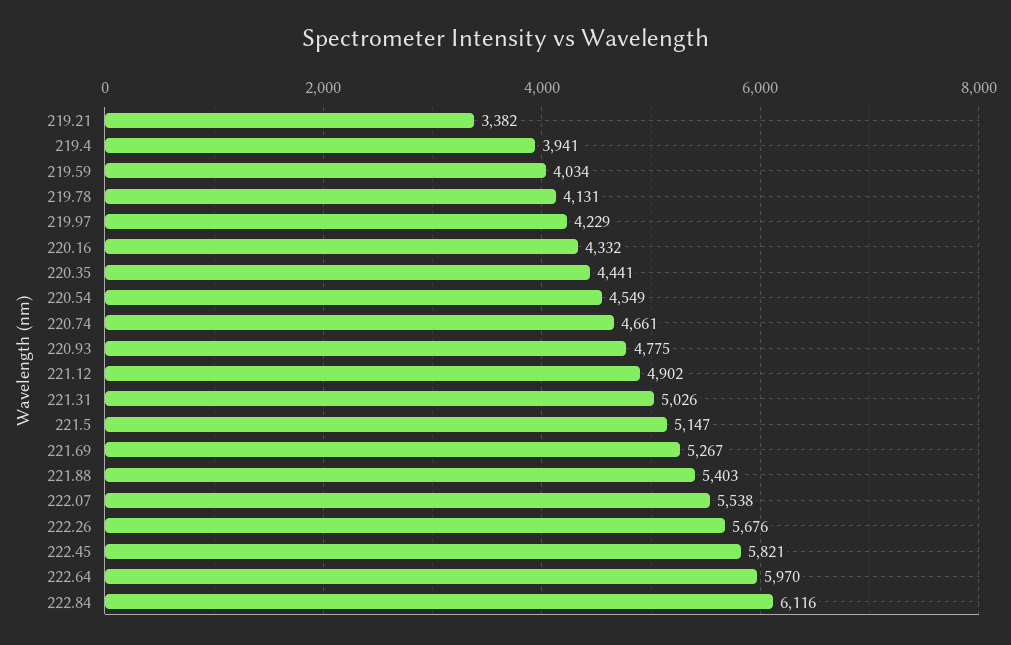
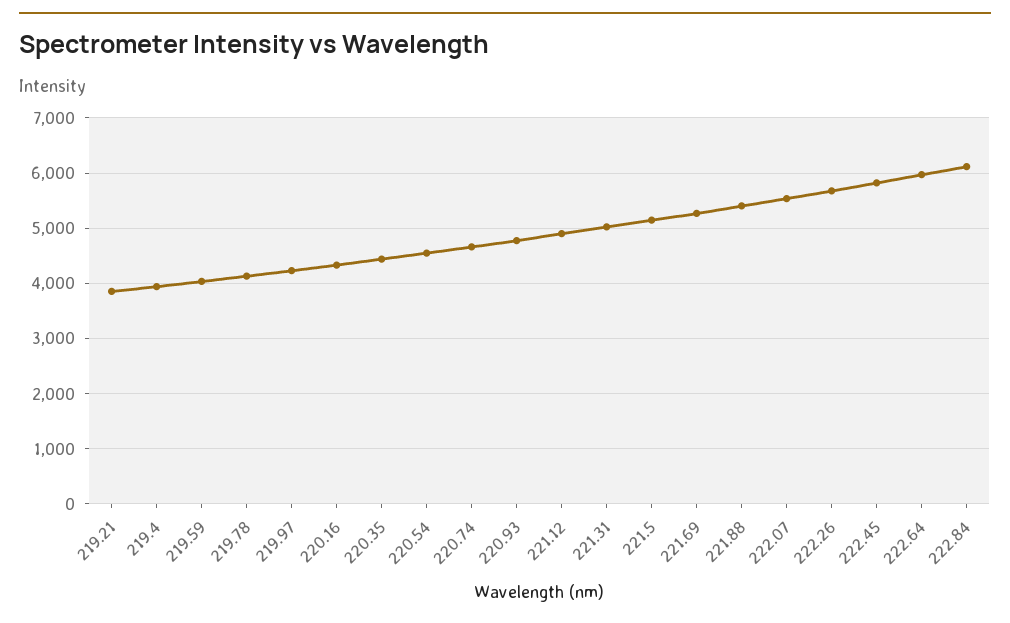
219.21: 3382 -> 3800

